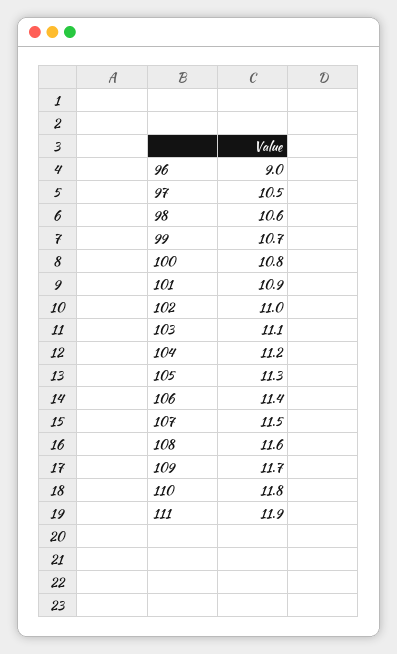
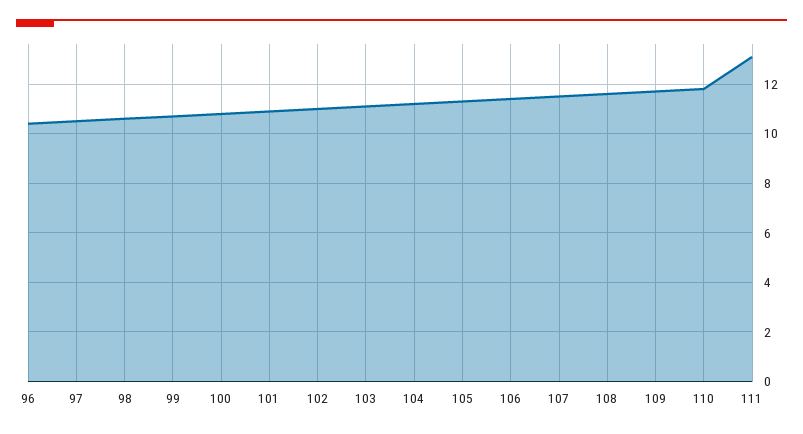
96: 9 -> 10.5
111: 11.9 -> 13

